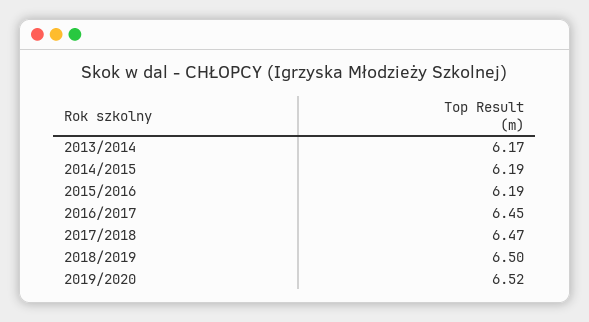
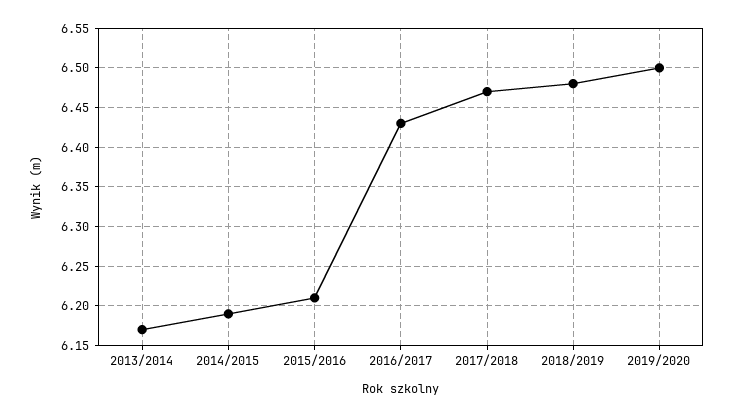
2015/2016: 6.19 -> 6.21
2016/2017: 6.45 -> 6.43
2018/2019: 6.5 -> 6.48
2019/2020: 6.52 -> 6.5

